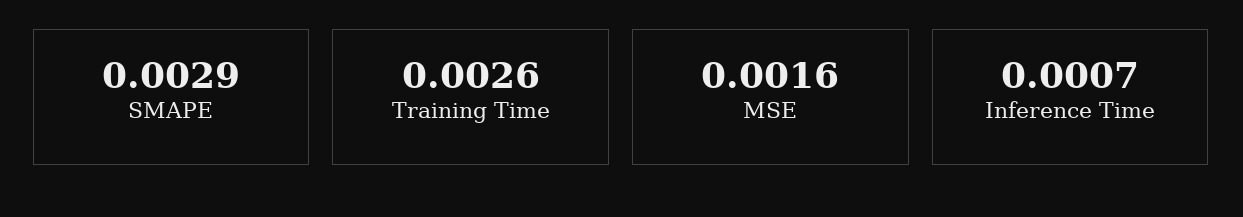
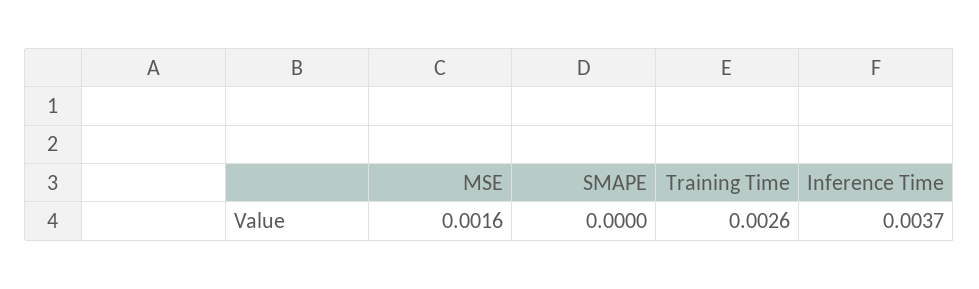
SMAPE: 0.0029 -> 0
Inference Time: 0.0007 -> 0.0037

